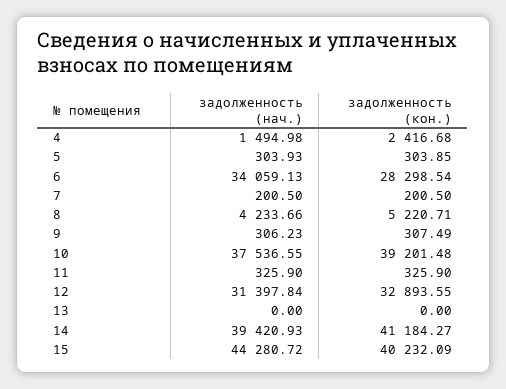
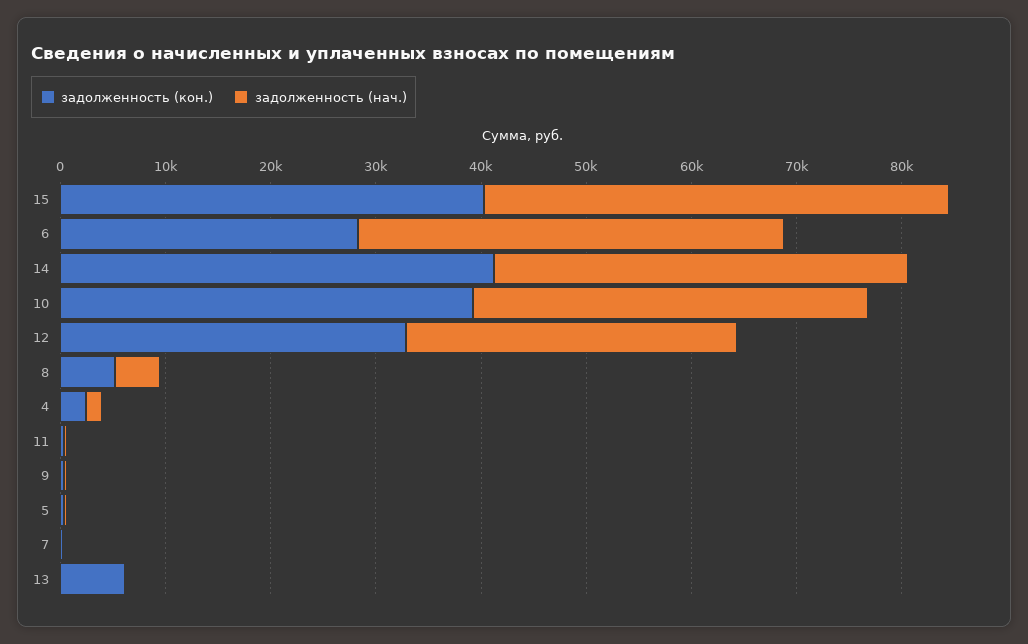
задолженность (нач.), 6: 34059.13 -> 40000
задолженность (кон.), 13: 0 -> 6000

